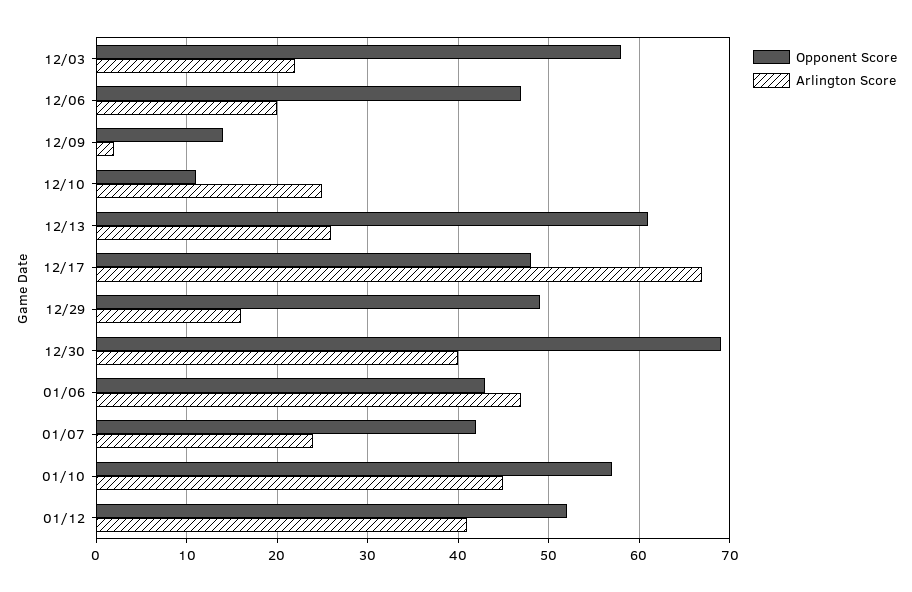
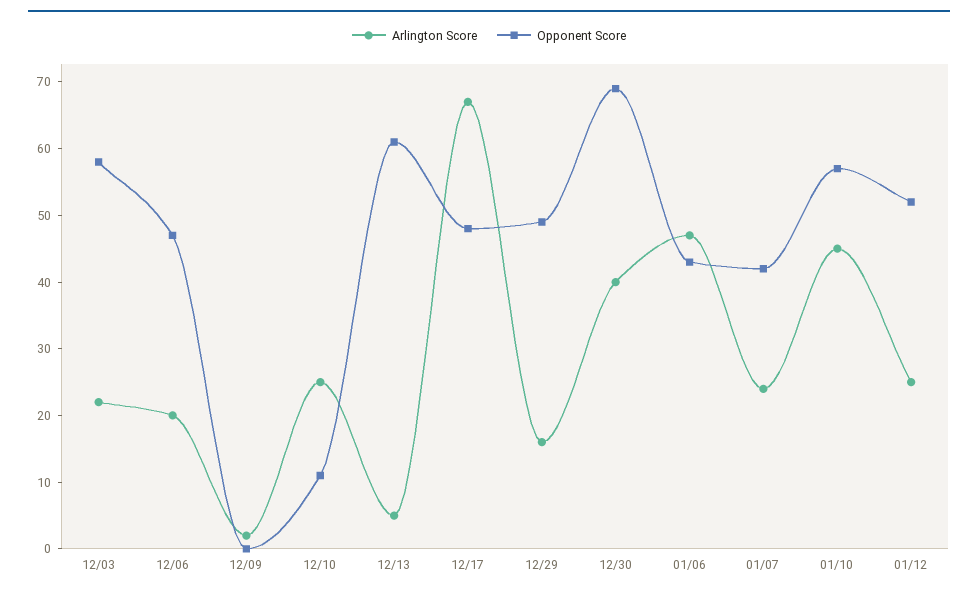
Opponent Score, 12/09: 14 -> 0
Arlington Score, 12/13: 26 -> 5
Arlington Score, 01/12: 41 -> 25

